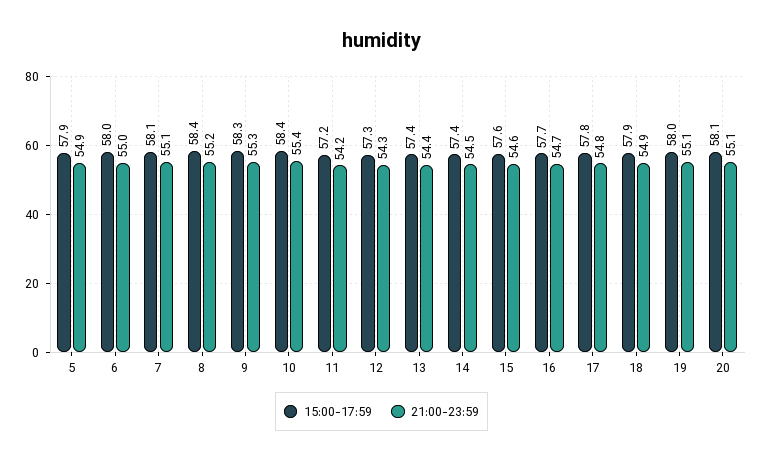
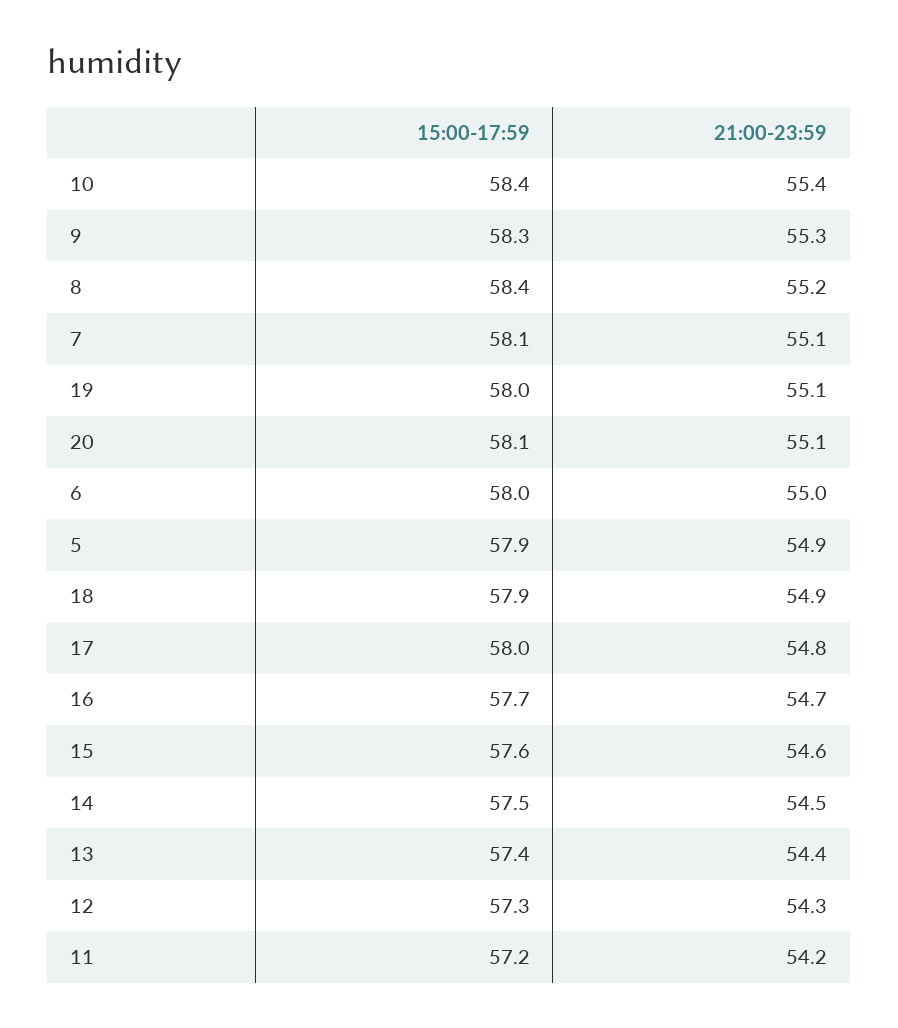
15:00-17:59, 14: 57.4 -> 57.5
15:00-17:59, 17: 57.8 -> 58

